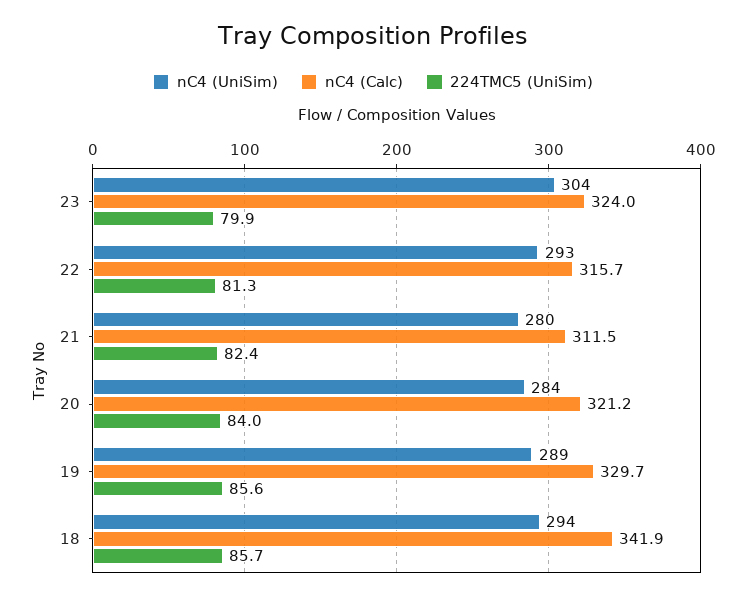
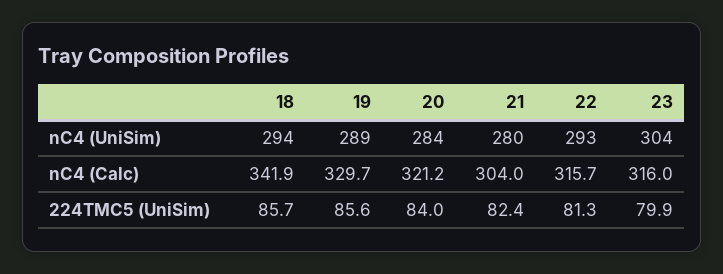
nC4 (Calc), 23: 324 -> 316
nC4 (Calc), 21: 311.5 -> 304

